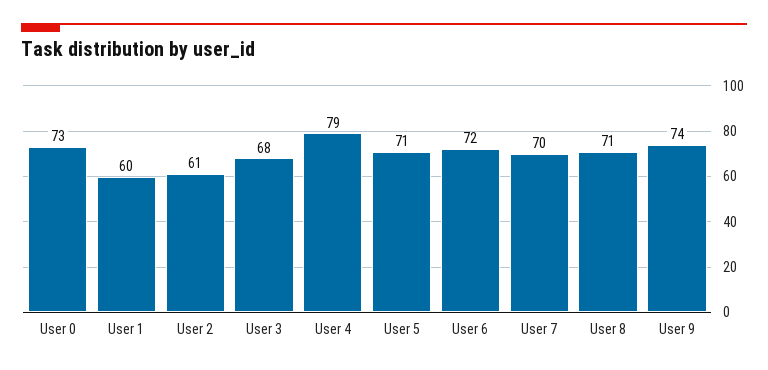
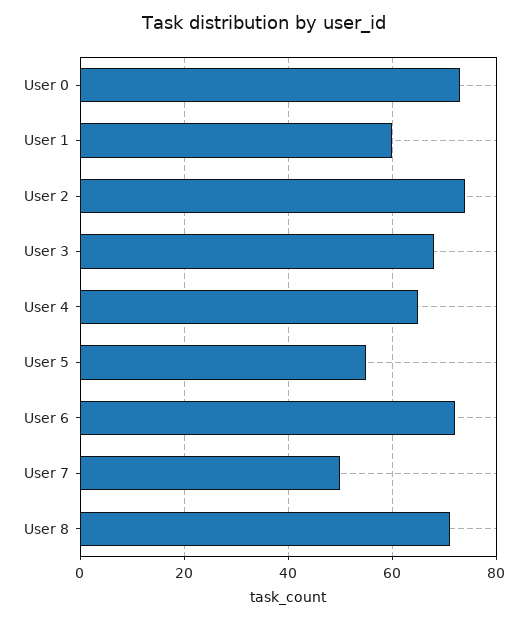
User 2: 61 -> 75
User 4: 79 -> 65
User 5: 71 -> 55
User 7: 70 -> 50
User 9: 74 -> none

